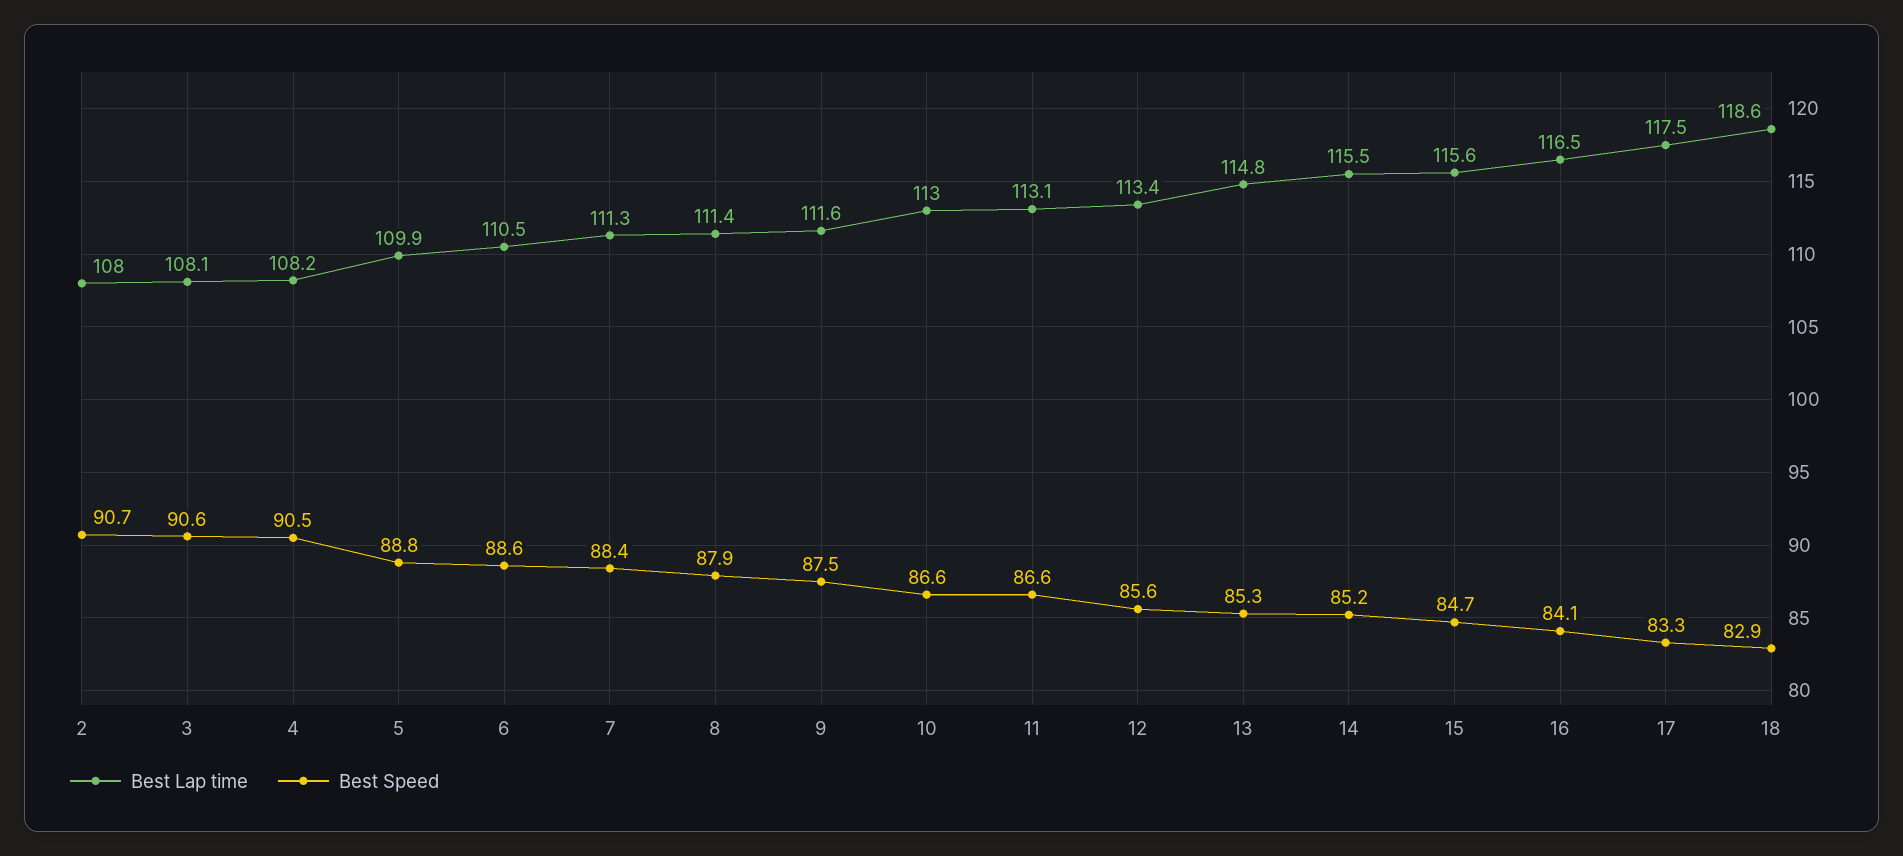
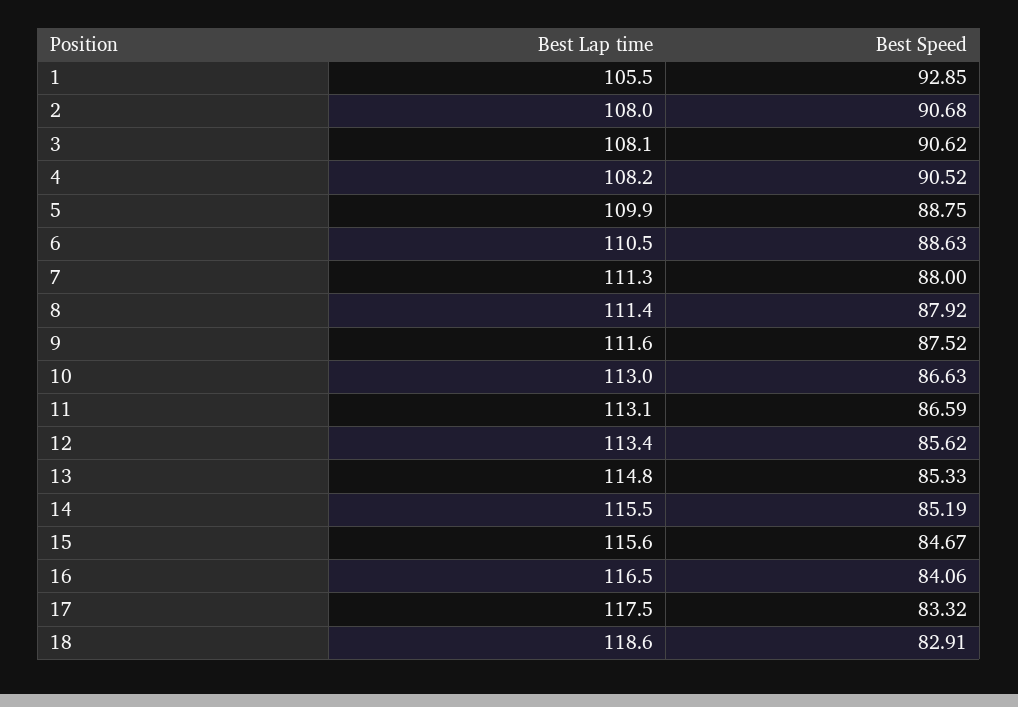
Best Speed, 7: 88.4 -> 88
Best Lap time, 1: none -> 105.5
Best Speed, 1: none -> 92.85

